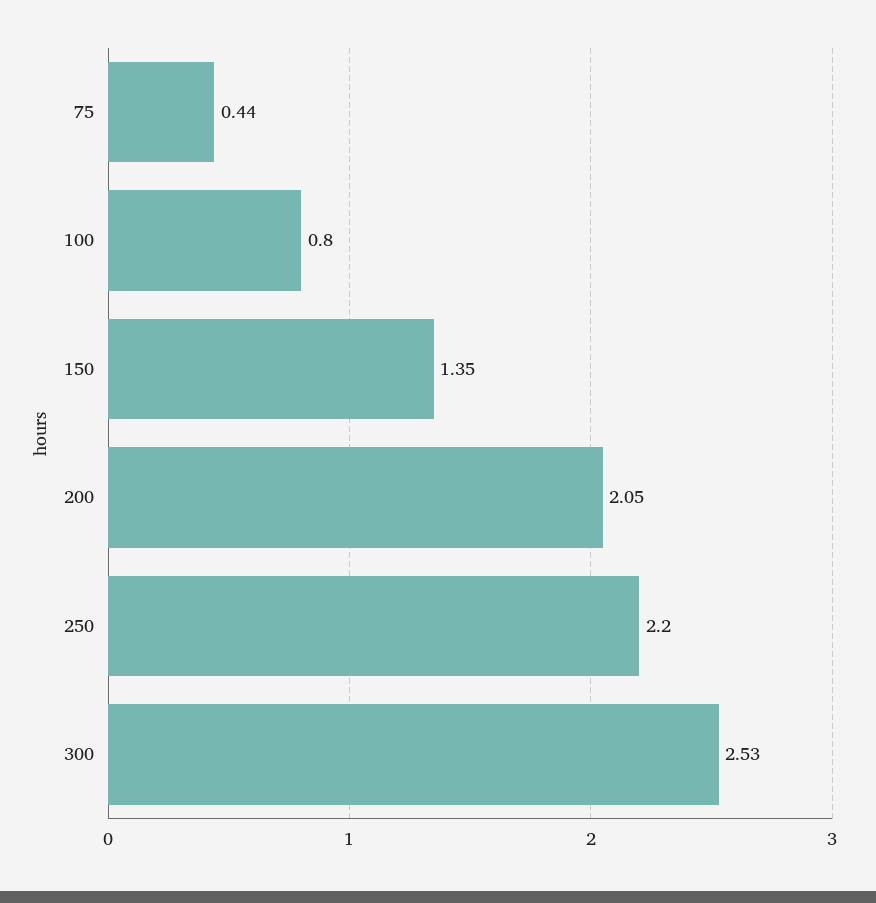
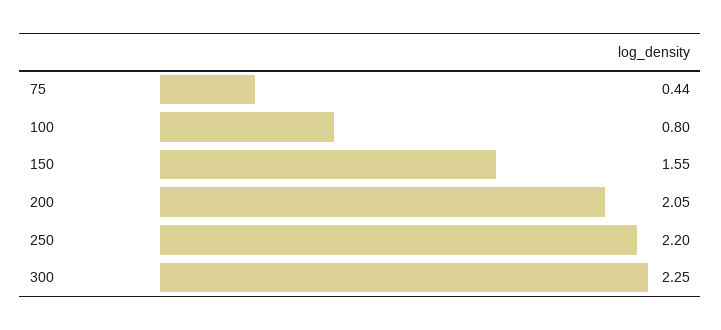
150: 1.35 -> 1.55
300: 2.53 -> 2.25

